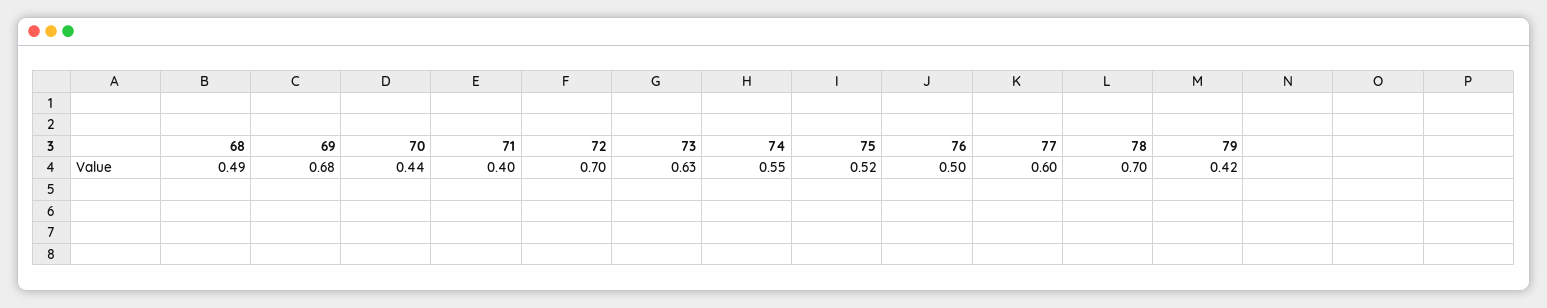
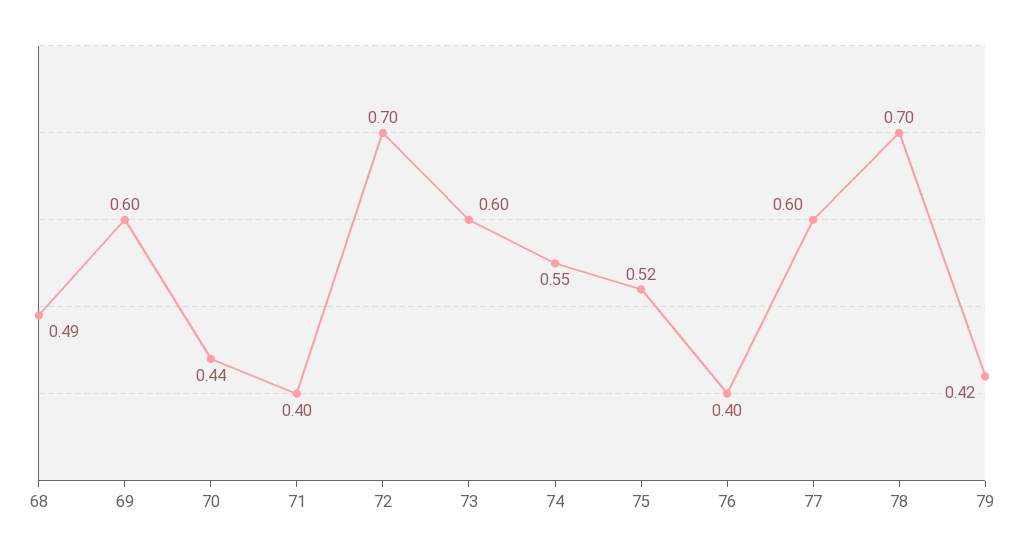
69: 0.68 -> 0.6
73: 0.63 -> 0.6
76: 0.5 -> 0.4

